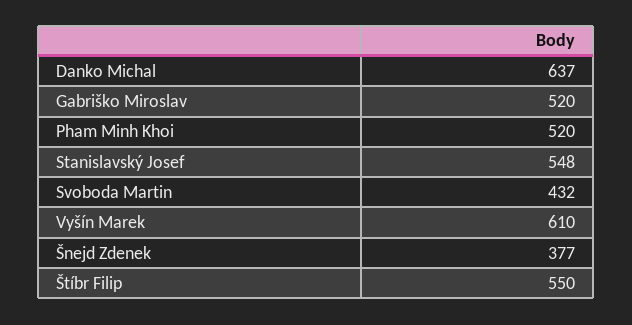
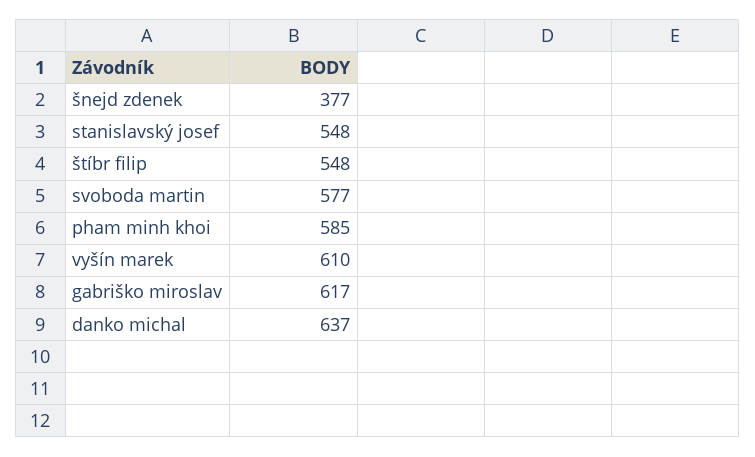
Gabriško Miroslav: 520 -> 617
Pham Minh Khoi: 520 -> 585
Svoboda Martin: 432 -> 577
Štíbr Filip: 550 -> 548

